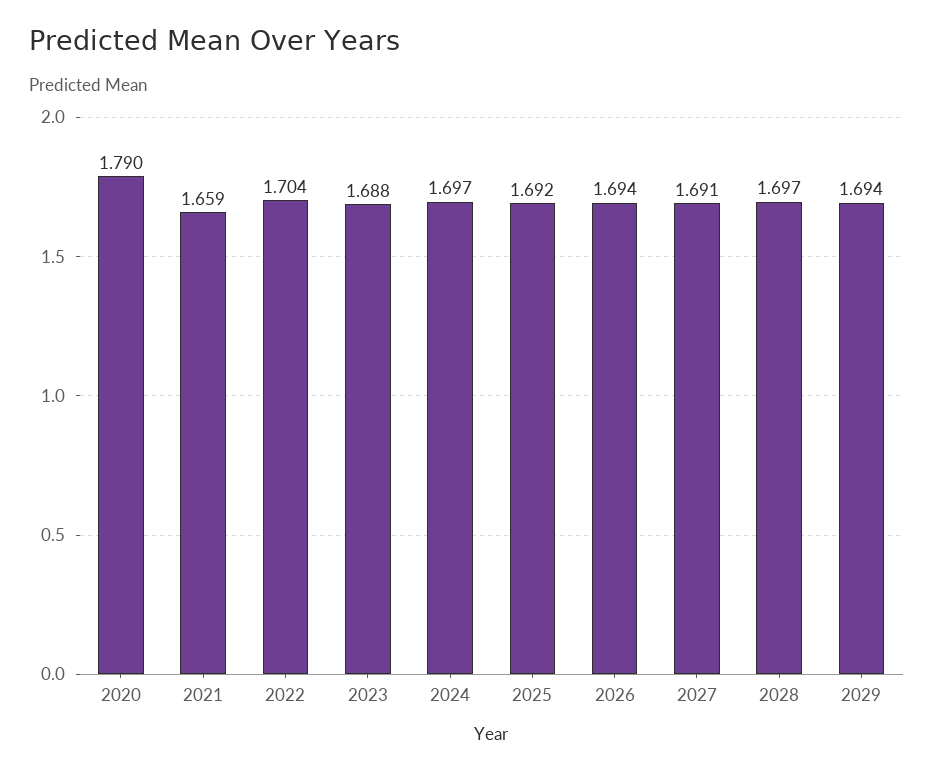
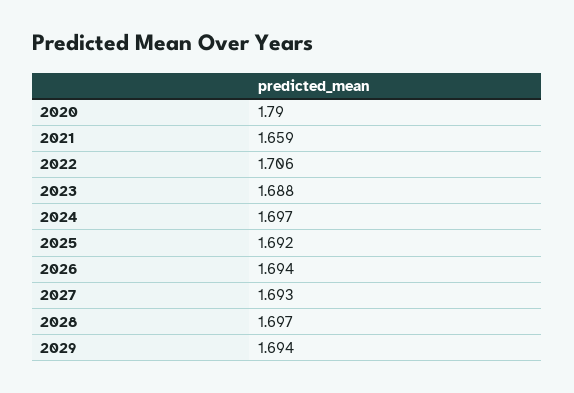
2022: 1.704 -> 1.706
2027: 1.691 -> 1.693

